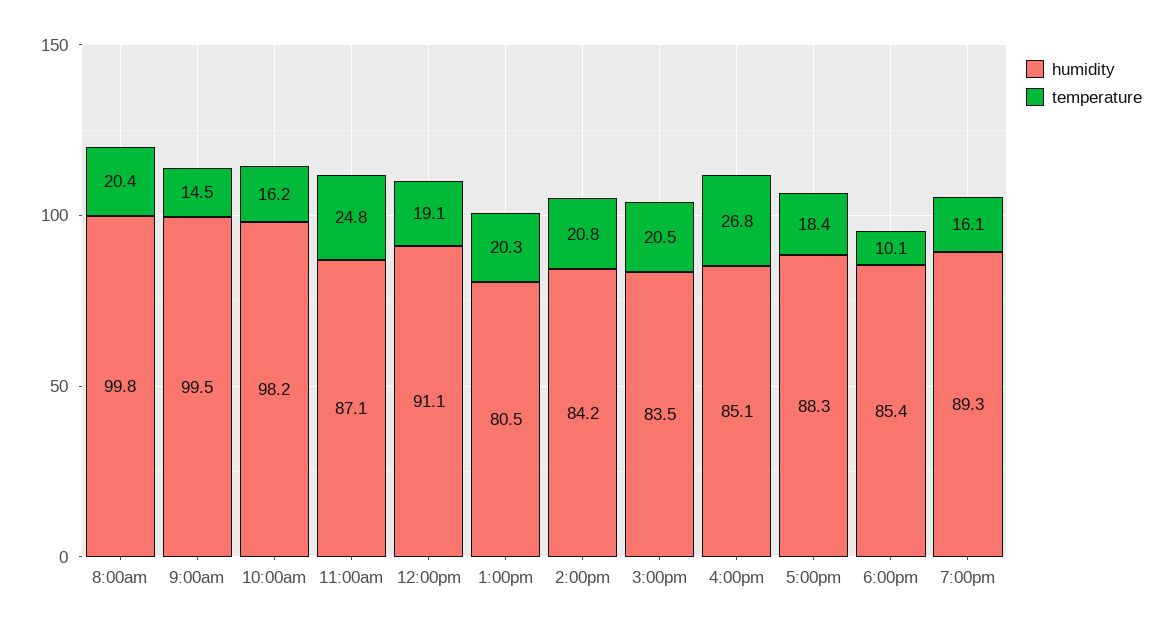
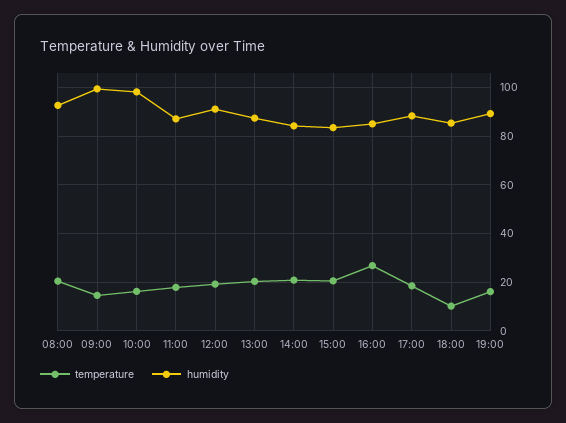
humidity, 8:00am: 99.8 -> 92.5
temperature, 11:00am: 24.8 -> 17.5
humidity, 1:00pm: 80.5 -> 87.5

